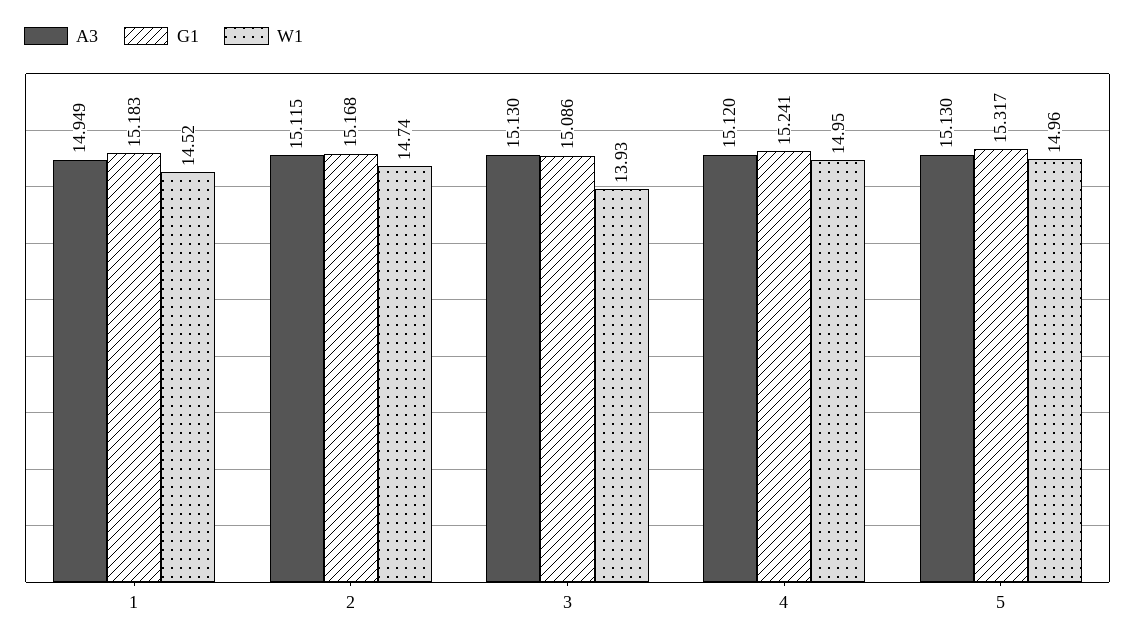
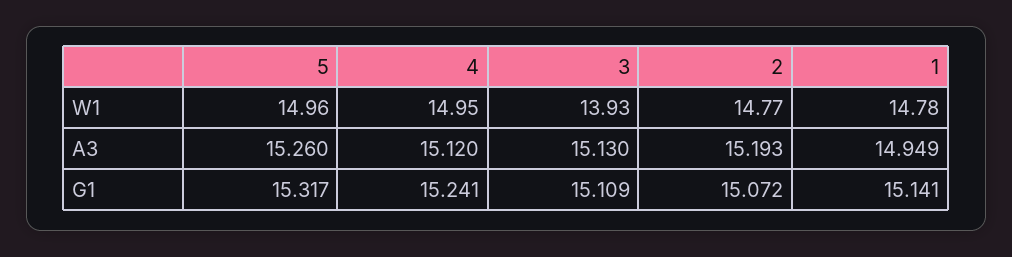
G1, 1: 15.183 -> 15.141
W1, 1: 14.52 -> 14.78
A3, 2: 15.115 -> 15.193
G1, 2: 15.168 -> 15.072
W1, 2: 14.74 -> 14.77
G1, 3: 15.086 -> 15.109
A3, 5: 15.13 -> 15.26

